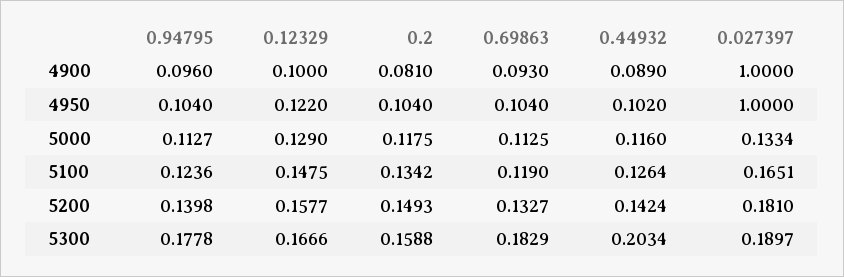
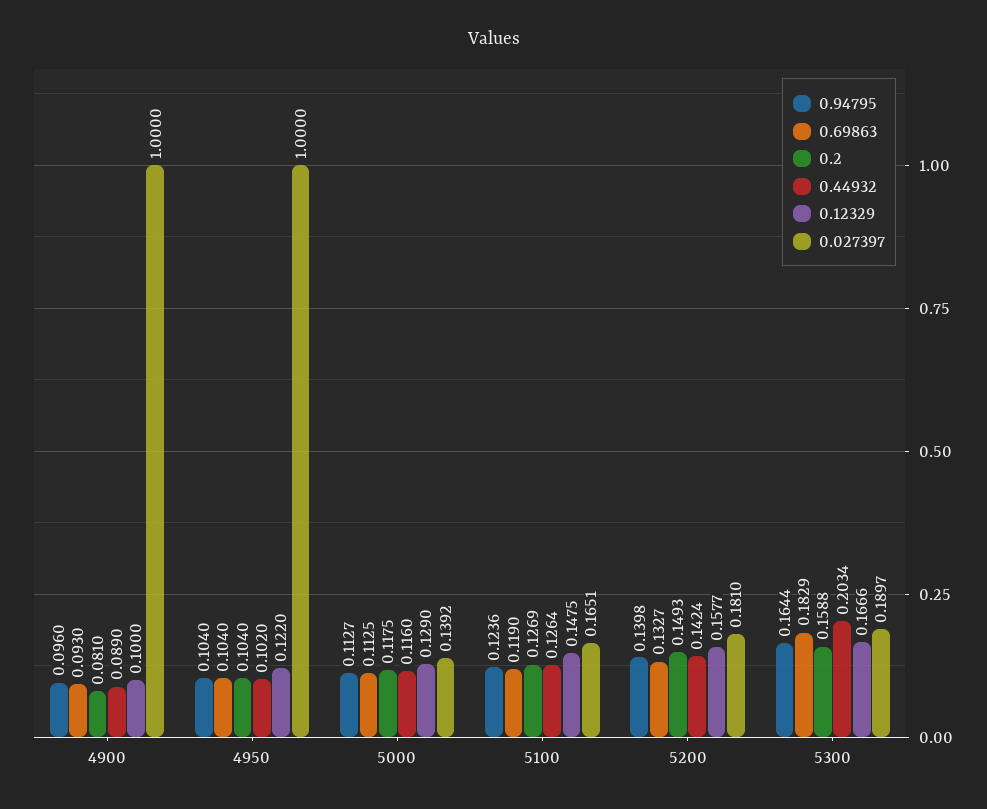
0.027397, 5000: 0.1334 -> 0.1392
0.2, 5100: 0.1342 -> 0.1269
0.94795, 5300: 0.1778 -> 0.1644

